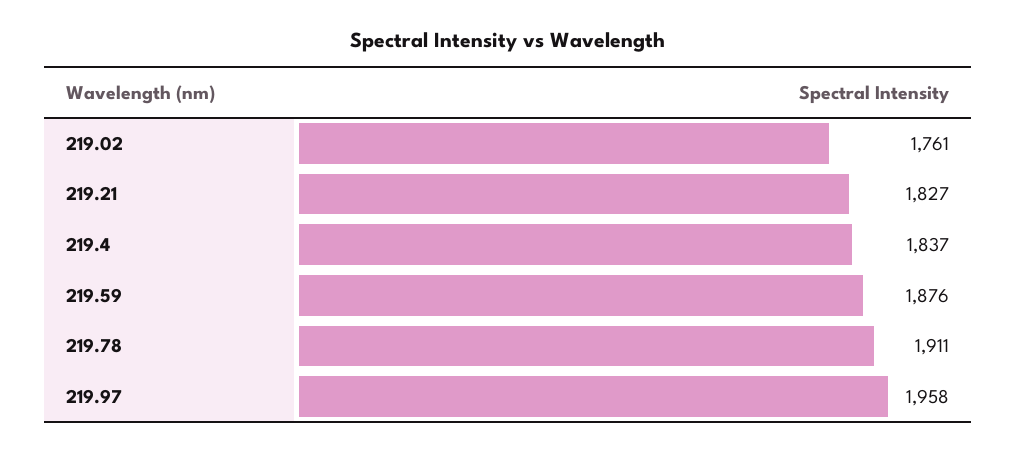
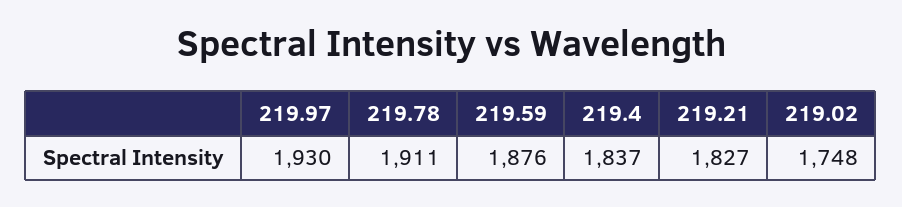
219.02: 1761 -> 1748
219.97: 1958 -> 1930

